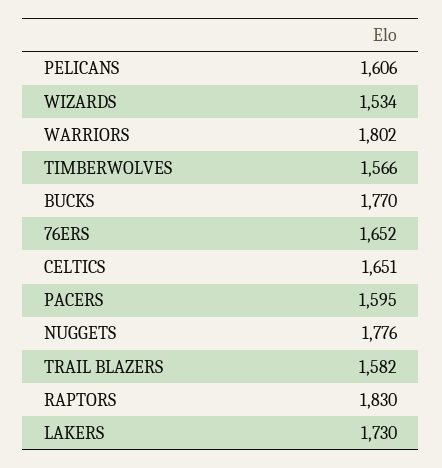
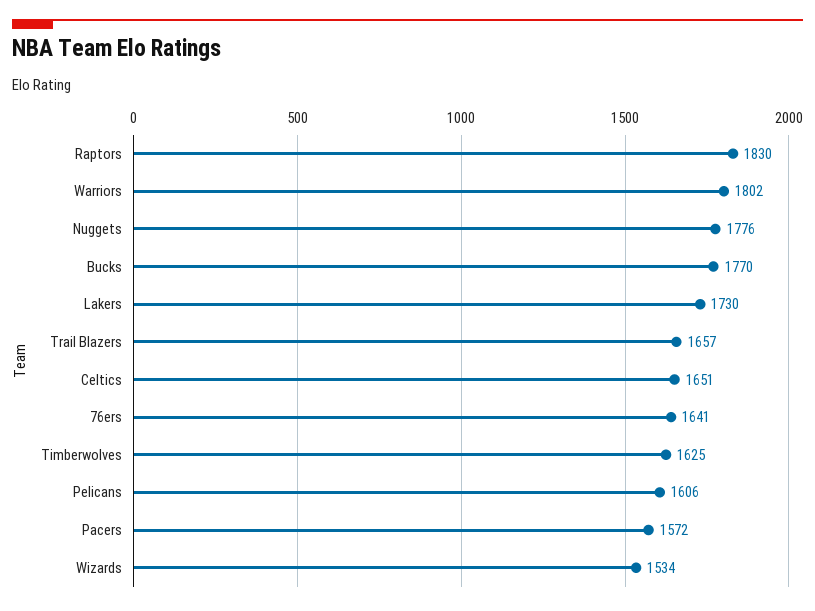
TIMBERWOLVES: 1566 -> 1625
76ERS: 1652 -> 1641
PACERS: 1595 -> 1572
TRAIL BLAZERS: 1582 -> 1657

